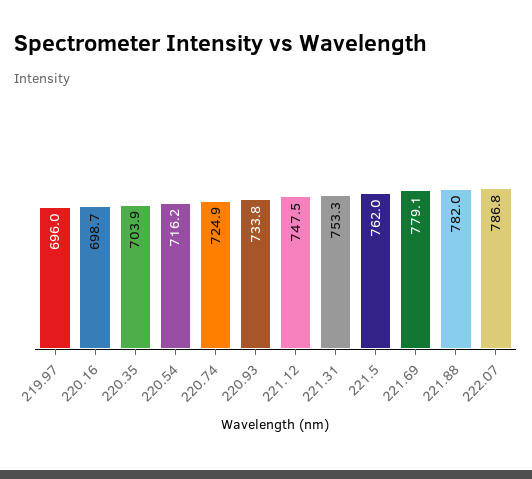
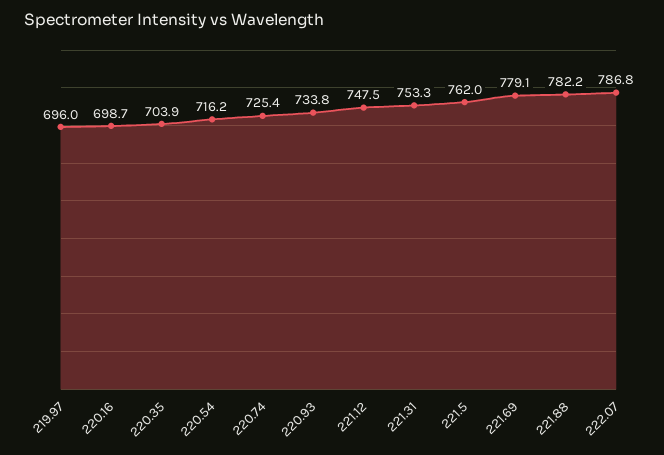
220.74: 724.9 -> 725.4
221.88: 782 -> 782.2

